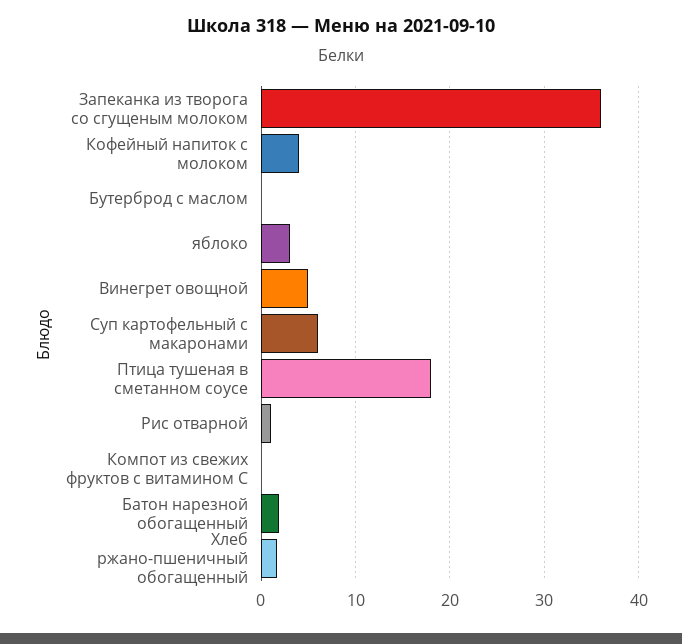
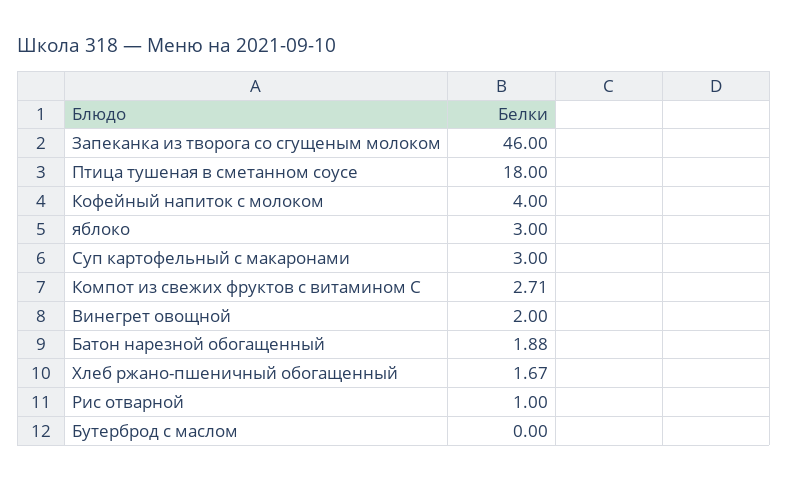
Запеканка из творога со сгущеным молоком: 36 -> 46
Винегрет овощной: 5 -> 2
Суп картофельный с макаронами: 6 -> 3
Компот из свежих фруктов с витамином С: 0 -> 2.71

